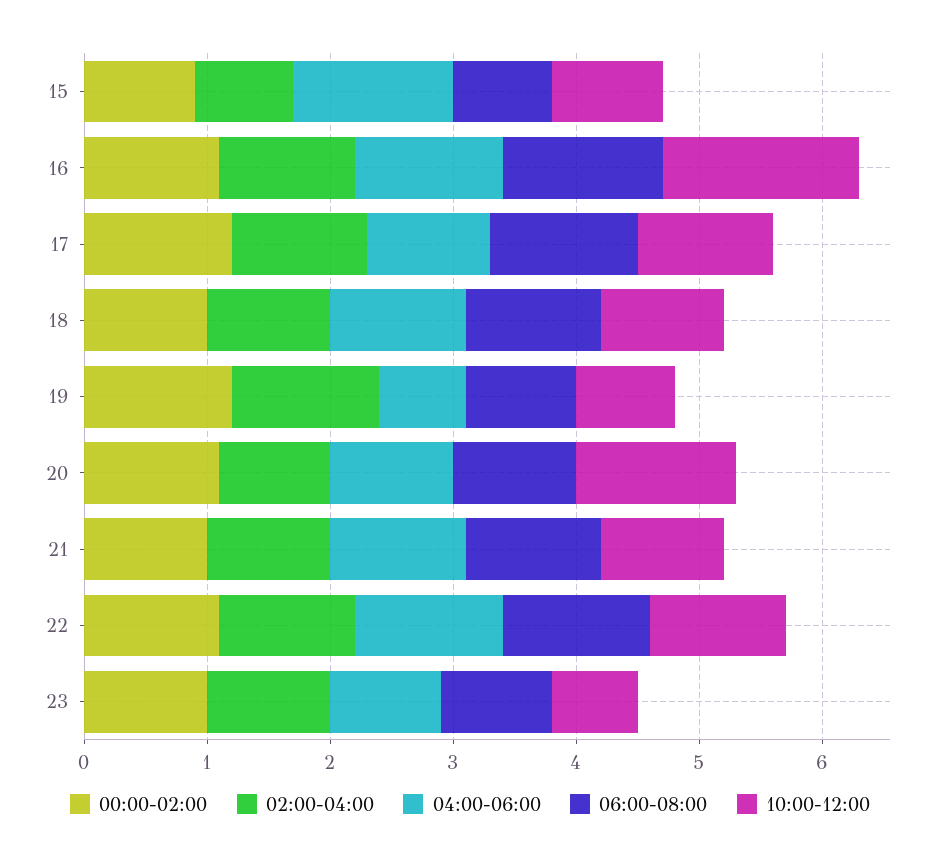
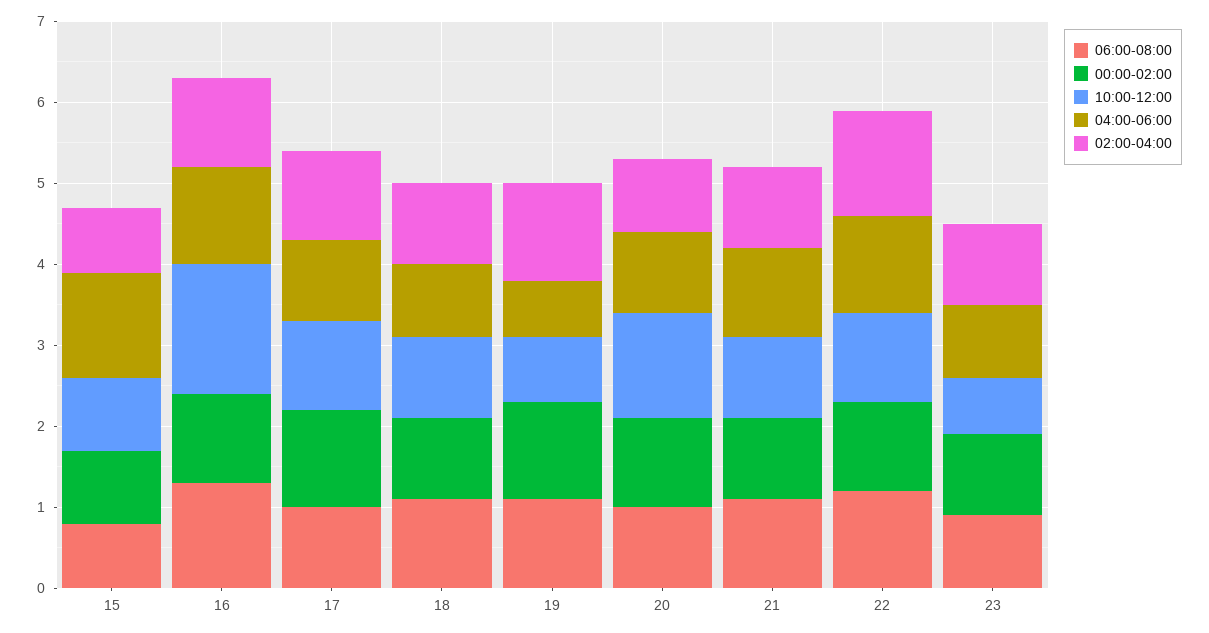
06:00-08:00, 17: 1.2 -> 1
04:00-06:00, 18: 1.1 -> 0.9
06:00-08:00, 19: 0.9 -> 1.1
02:00-04:00, 22: 1.1 -> 1.3

